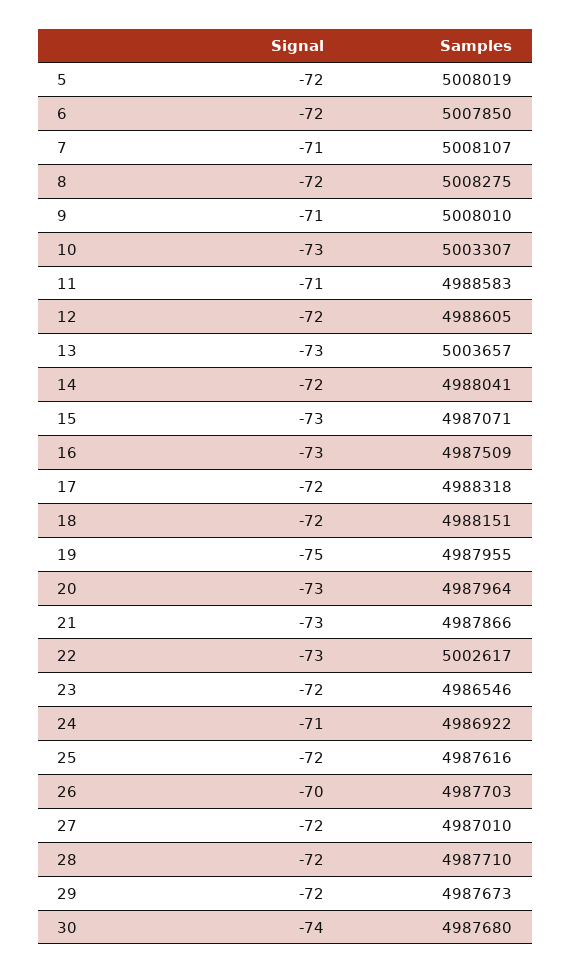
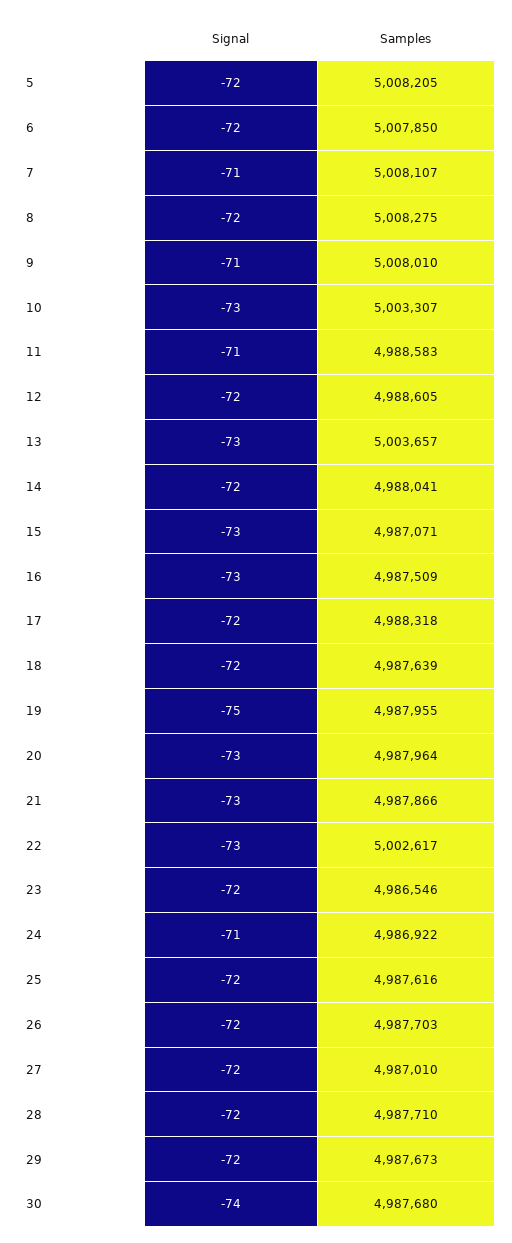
Samples, 5: 5008019 -> 5008205
Samples, 18: 4988151 -> 4987639
Signal, 26: -70 -> -72

